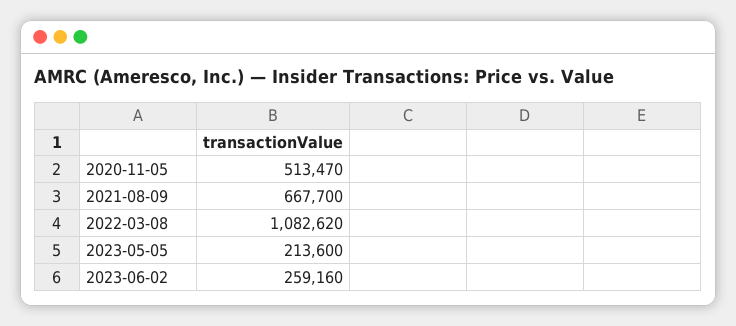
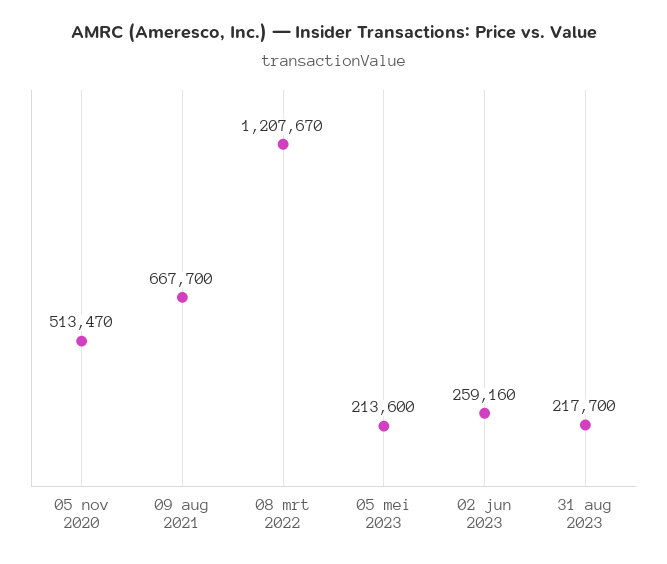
2022-03-08: 1082620 -> 1207670
31 aug 2023: none -> 217700

